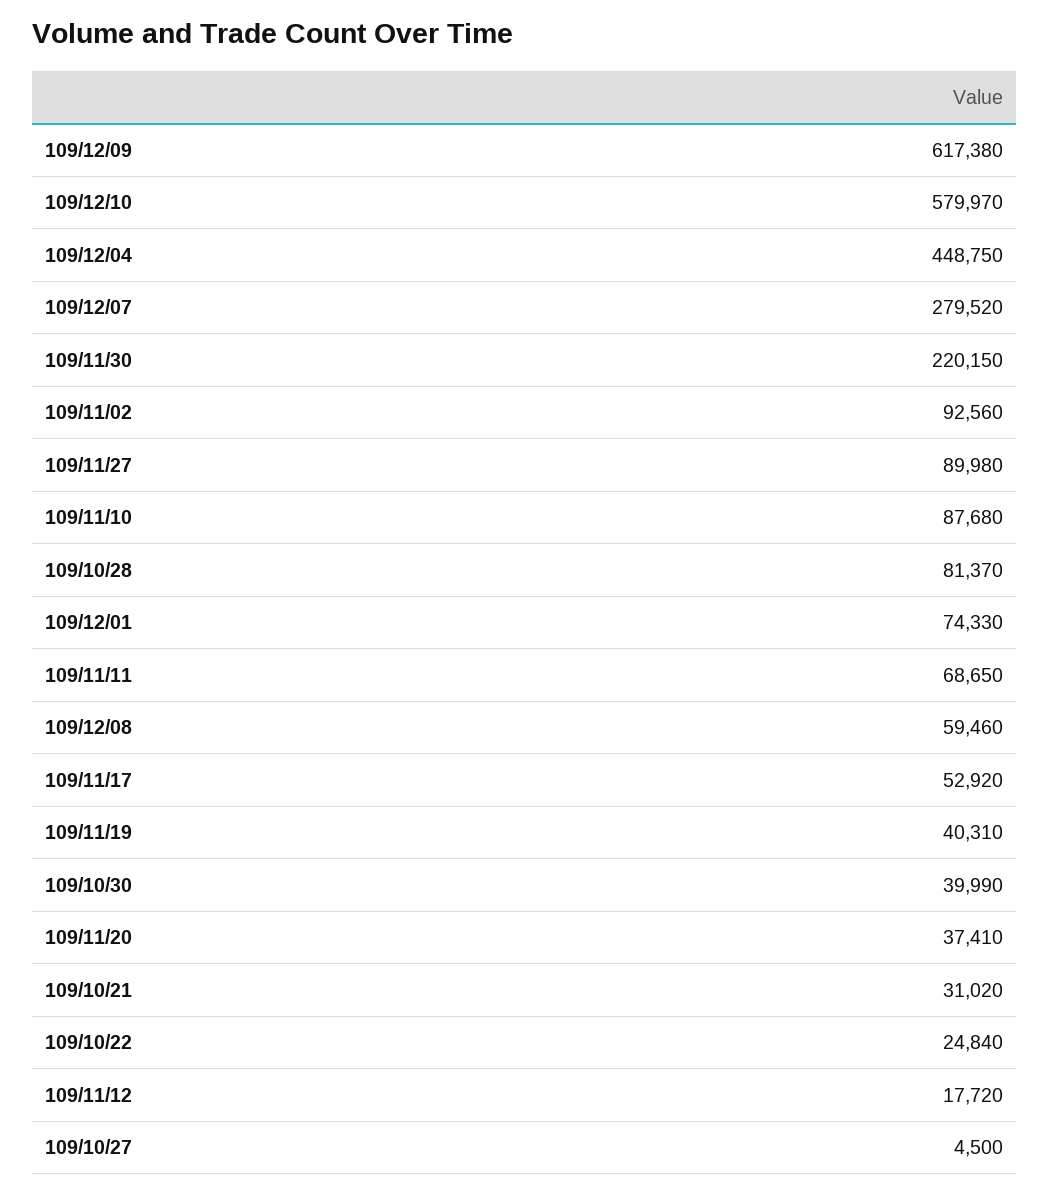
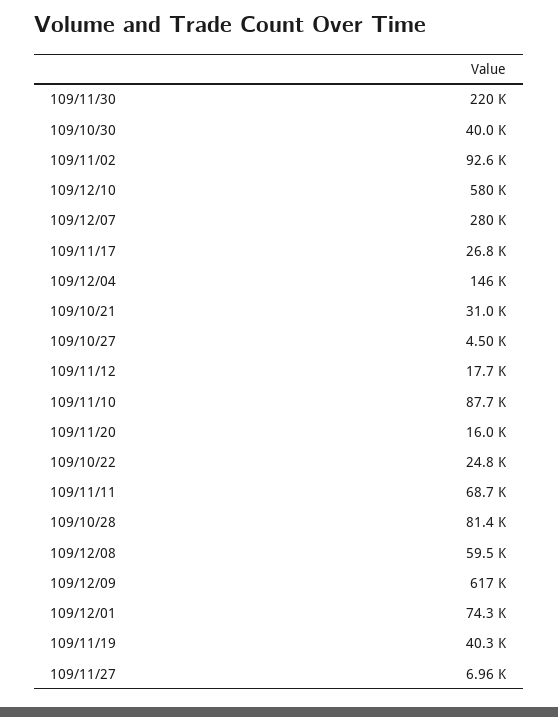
109/12/04: 448750 -> 146000
109/11/27: 89980 -> 6960
109/11/17: 52920 -> 26800
109/11/20: 37410 -> 16000

